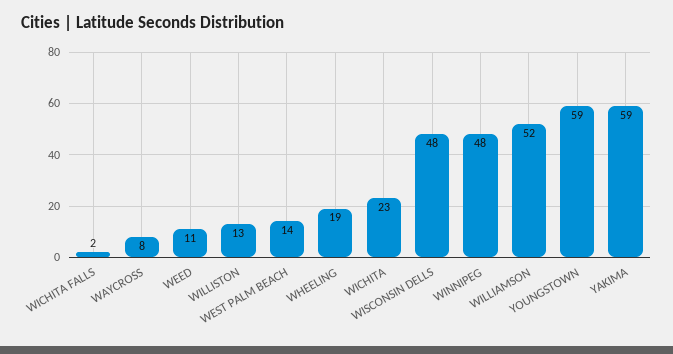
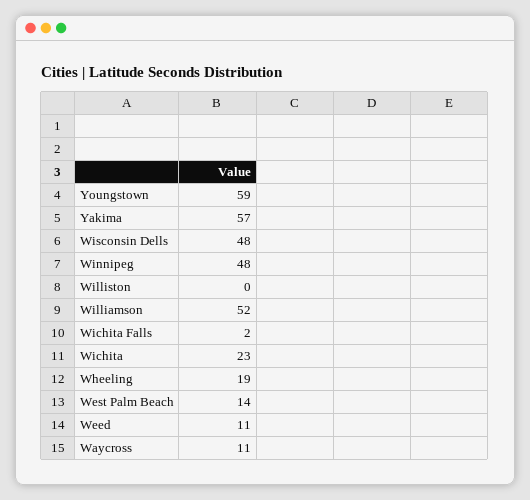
WAYCROSS: 8 -> 11
WILLISTON: 13 -> 0
YAKIMA: 59 -> 57

